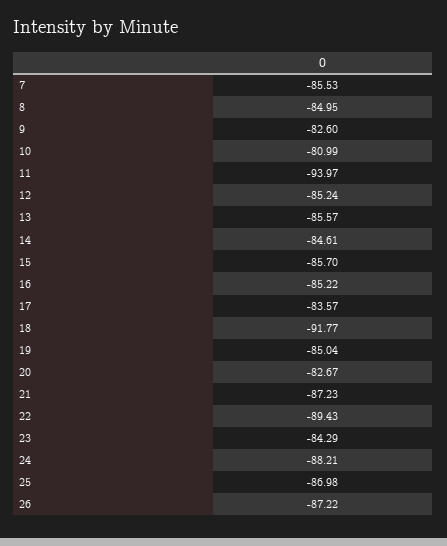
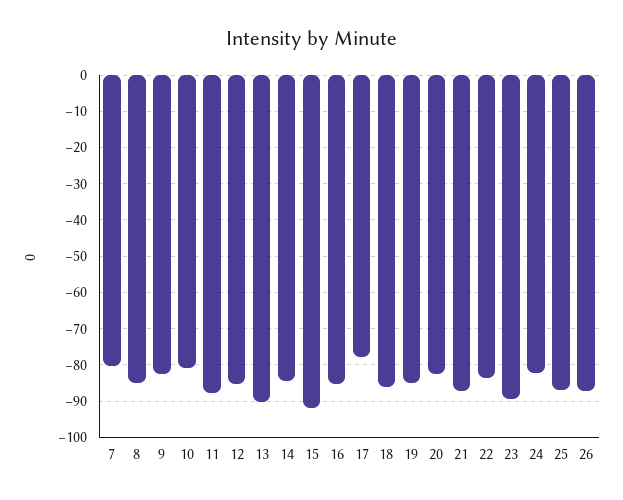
7: -85.53 -> -80
11: -93.97 -> -88
13: -85.57 -> -90
15: -85.7 -> -92
17: -83.57 -> -78
18: -91.77 -> -86
22: -89.43 -> -84
23: -84.29 -> -90
24: -88.21 -> -82

